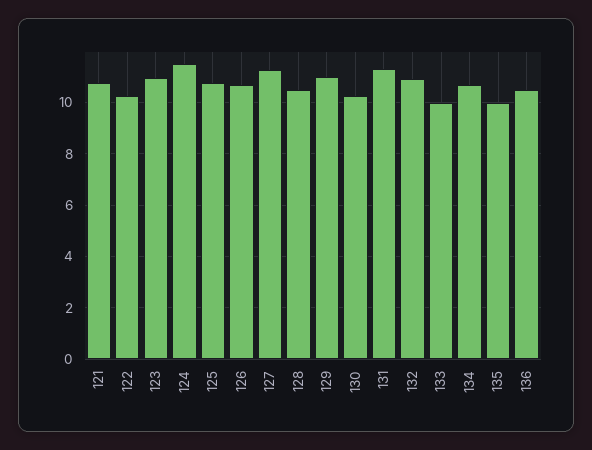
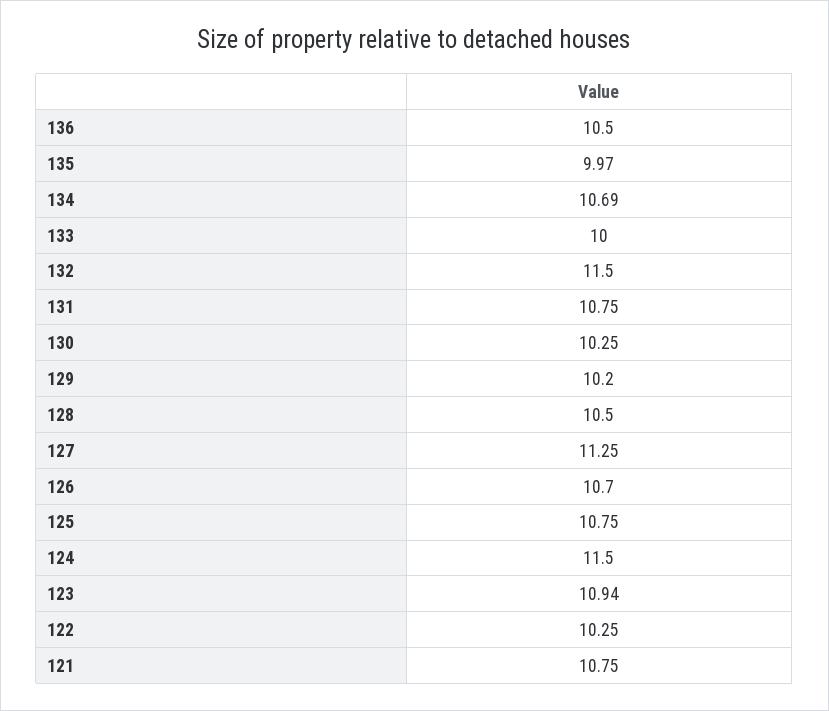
129: 11 -> 10.2
131: 11.25 -> 10.75
132: 11 -> 11.5

